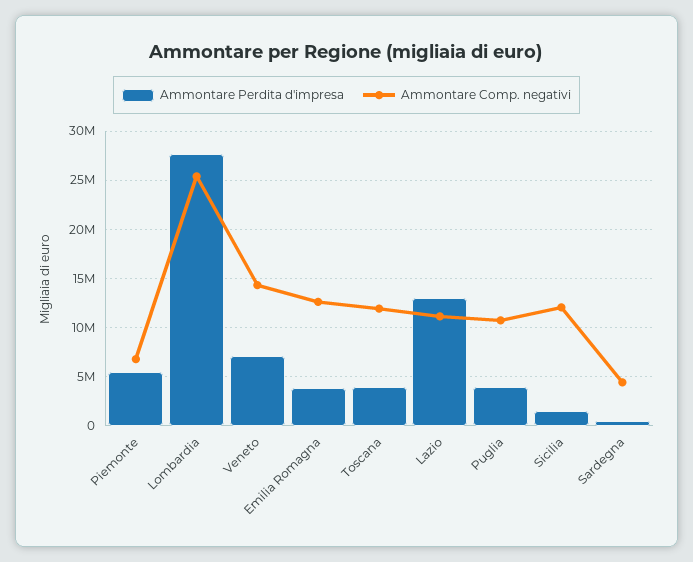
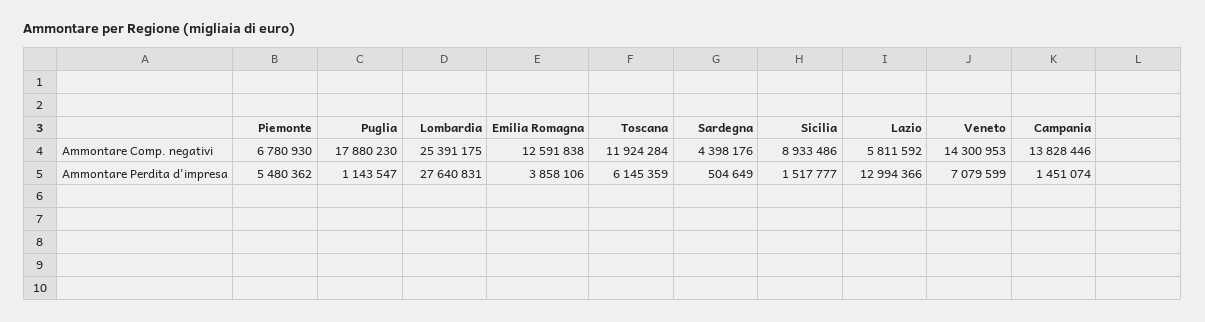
Ammontare Perdita d'impresa, Toscana: 4000000 -> 6145359
Ammontare Comp. negativi, Lazio: 11000000 -> 5811592
Ammontare Perdita d'impresa, Puglia: 4000000 -> 1143547
Ammontare Comp. negativi, Puglia: 11000000 -> 17880230
Ammontare Comp. negativi, Sicilia: 12000000 -> 8933486
Ammontare Comp. negativi, Campania: none -> 13828446
Ammontare Perdita d'impresa, Campania: none -> 1451074

